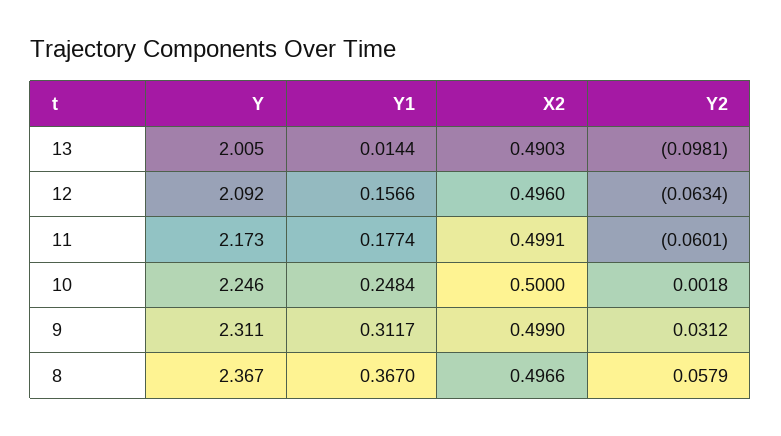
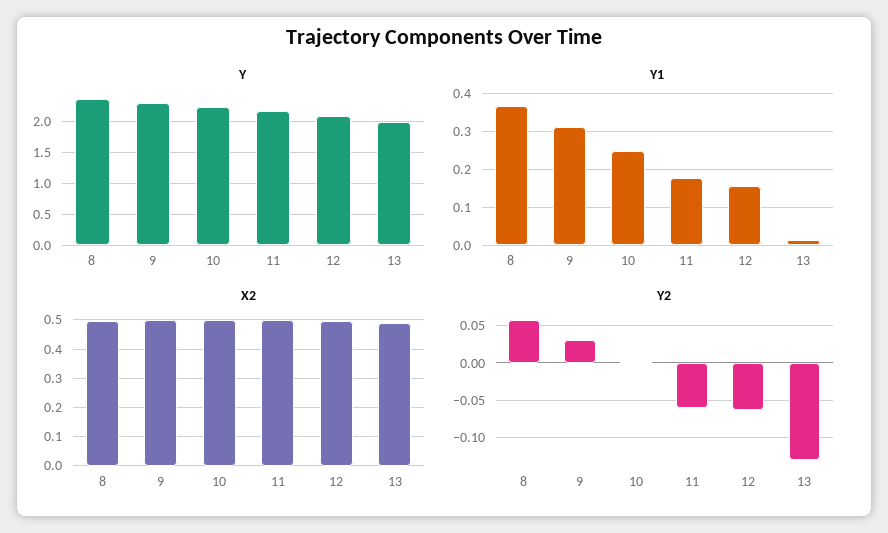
Y2, 13: -0.0981 -> -0.13

